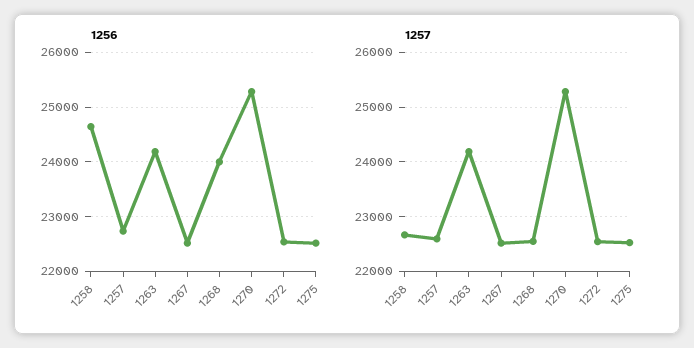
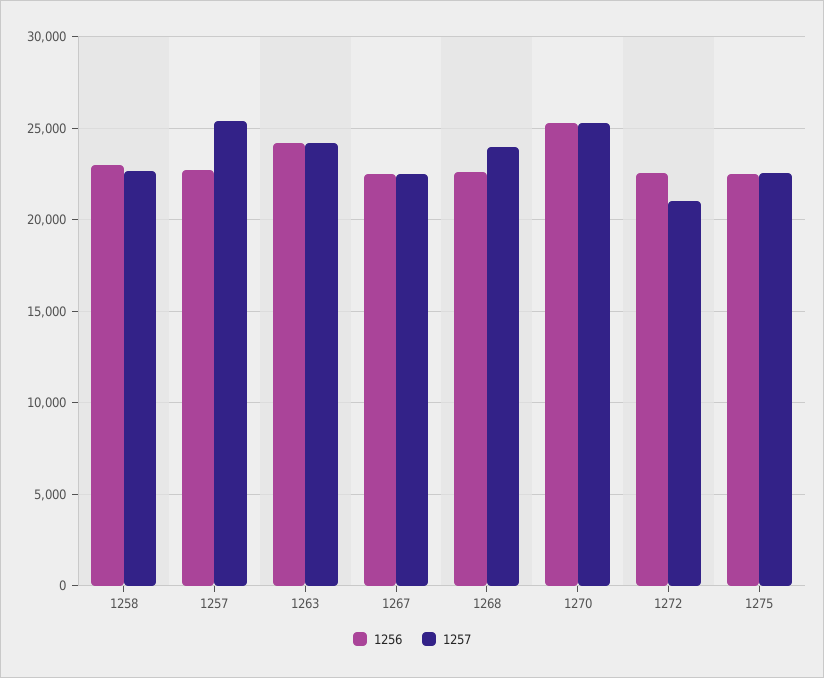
1256, 1258: 24600 -> 23000
1256, 1268: 24000 -> 22500
1257, 1257: 22600 -> 25500
1257, 1268: 22600 -> 24000
1257, 1272: 22600 -> 21000

